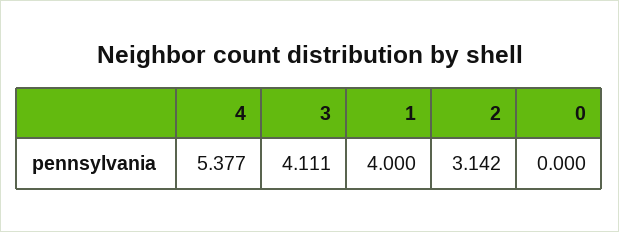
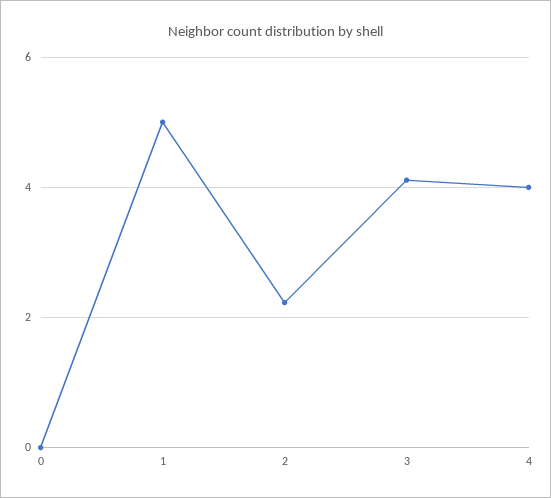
4: 5.377 -> 4
1: 4 -> 5
2: 3.142 -> 2.2

